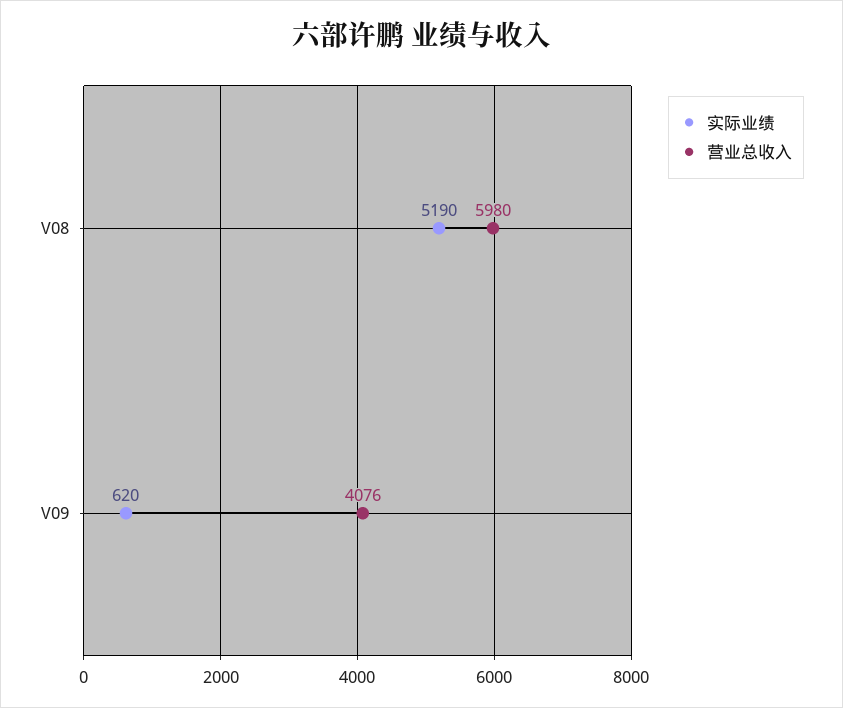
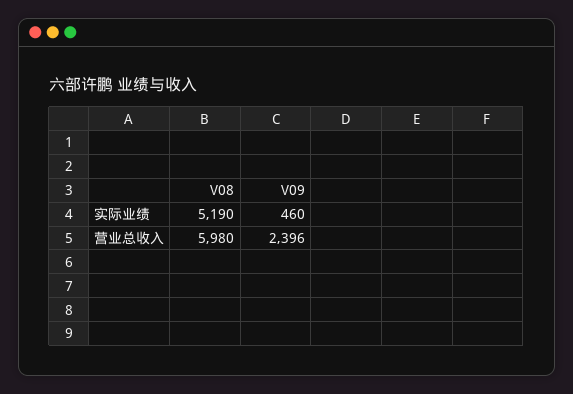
实际业绩, V09: 620 -> 460
营业总收入, V09: 4076 -> 2396

